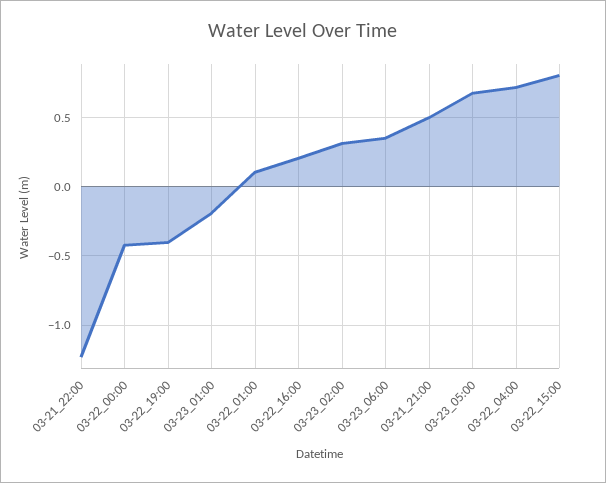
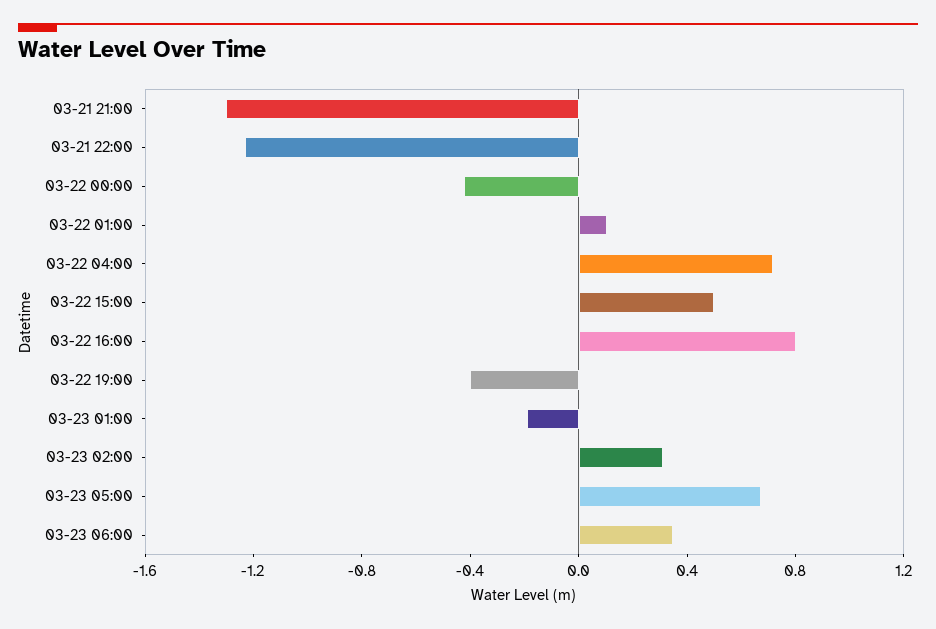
03-22_16:00: 0.2 -> 0.8
03-21_21:00: 0.5 -> -1.3
03-22_15:00: 0.8 -> 0.5

